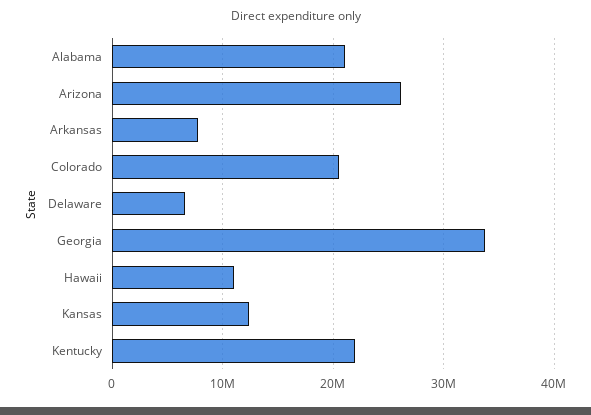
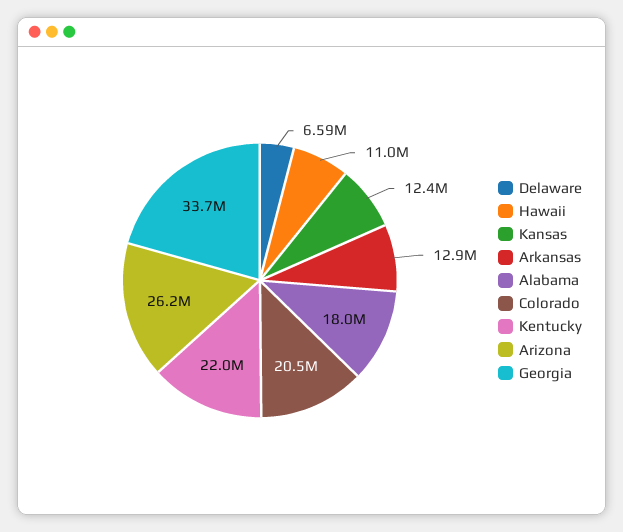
Alabama: 21000000 -> 18000000
Arkansas: 8000000 -> 12900000

